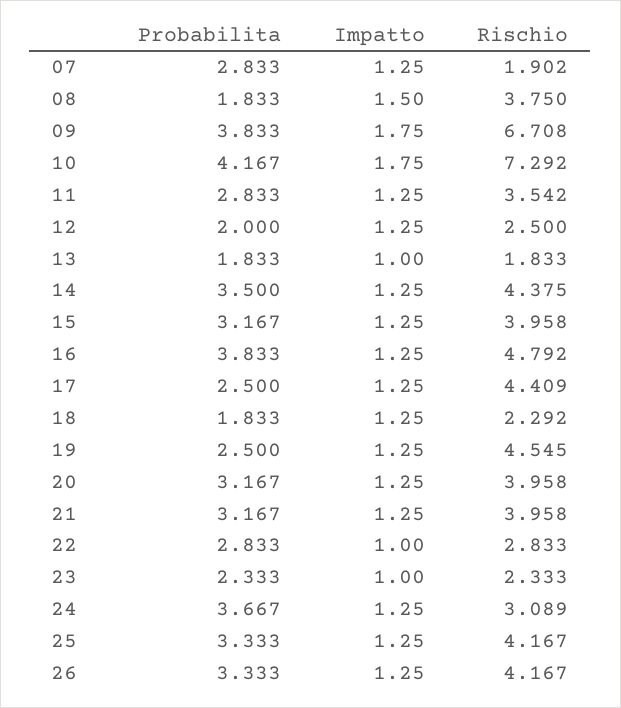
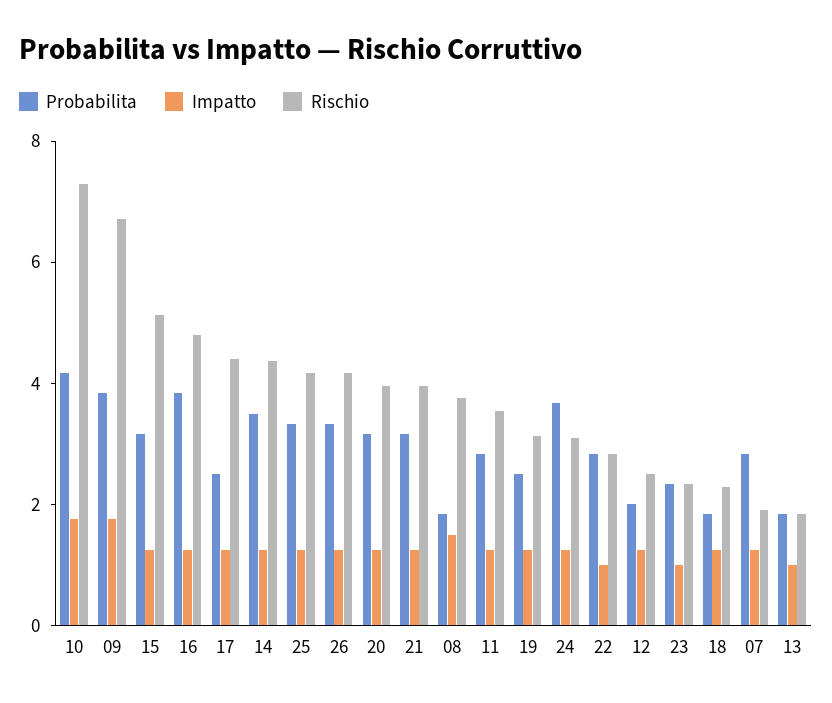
Rischio, 15: 3.958 -> 5
Rischio, 19: 4.545 -> 3

